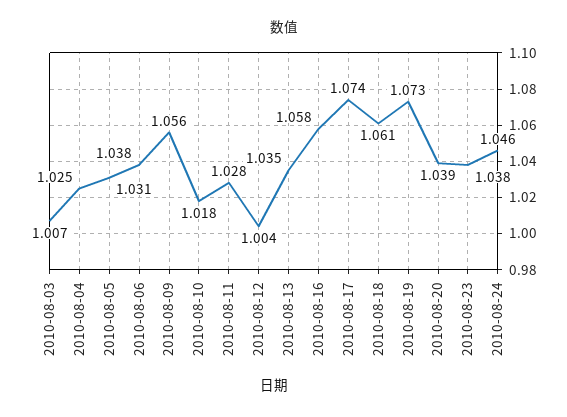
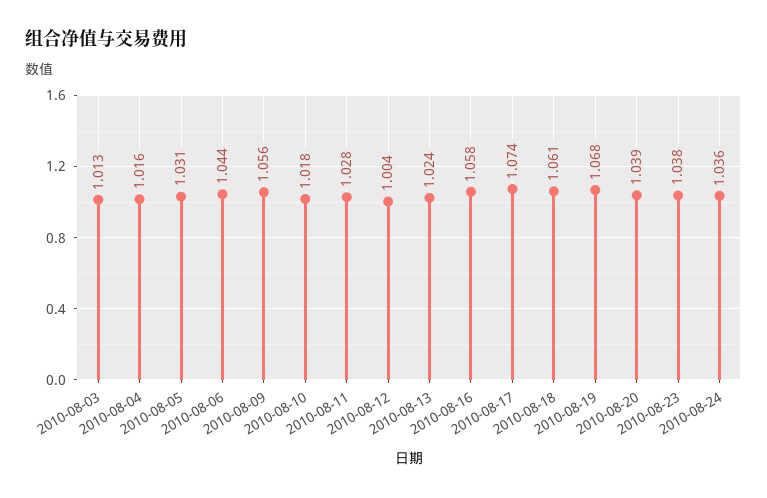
2010-08-03: 1.007 -> 1.013
2010-08-04: 1.025 -> 1.016
2010-08-06: 1.038 -> 1.044
2010-08-13: 1.035 -> 1.024
2010-08-19: 1.073 -> 1.068
2010-08-24: 1.046 -> 1.036

